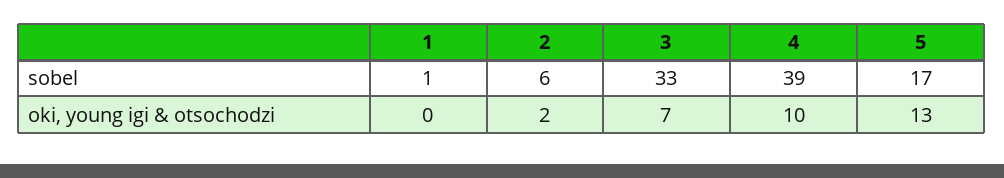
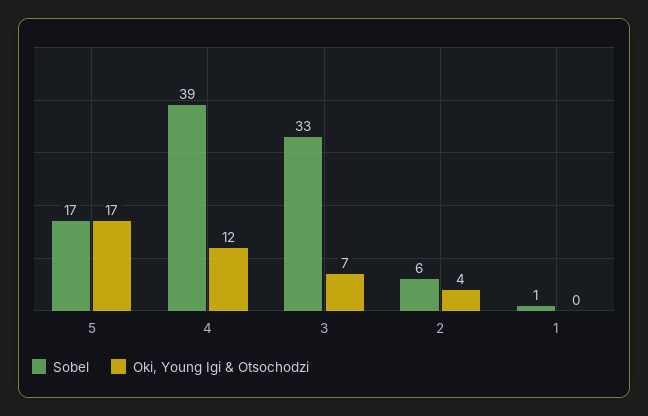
oki, young igi & otsochodzi, 2: 2 -> 4
oki, young igi & otsochodzi, 4: 10 -> 12
oki, young igi & otsochodzi, 5: 13 -> 17

